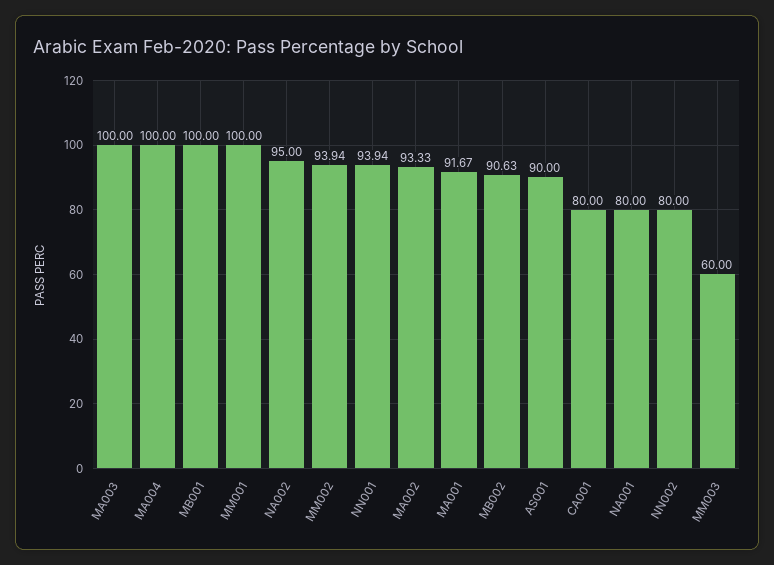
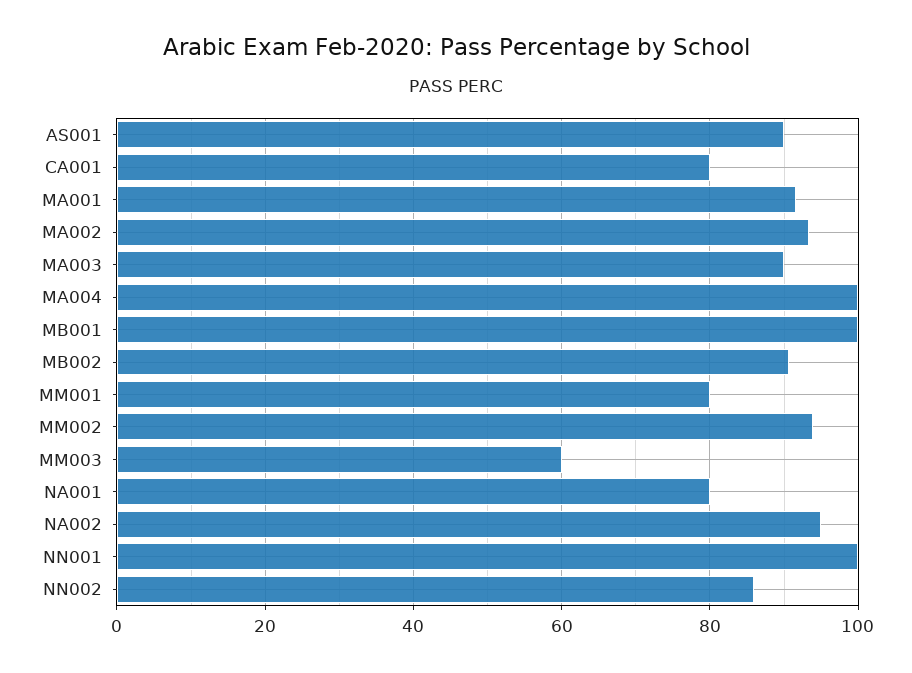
MA003: 100 -> 90
MM001: 100 -> 80
NN001: 93.94 -> 100
NN002: 80 -> 86

